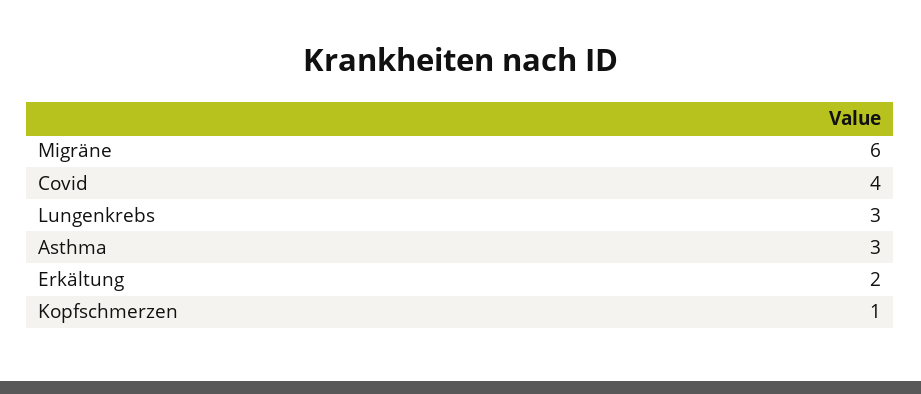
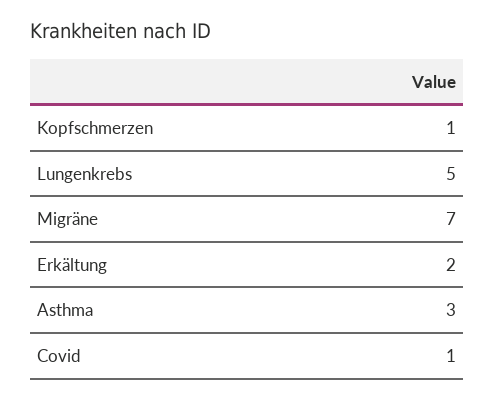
Migräne: 6 -> 7
Covid: 4 -> 1
Lungenkrebs: 3 -> 5

